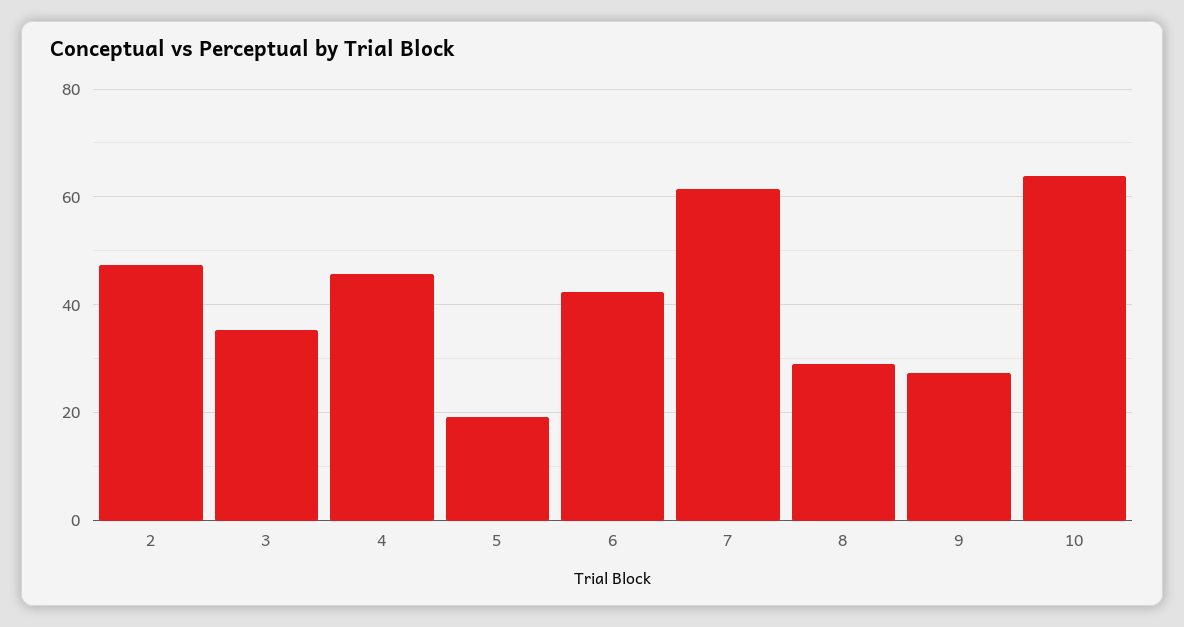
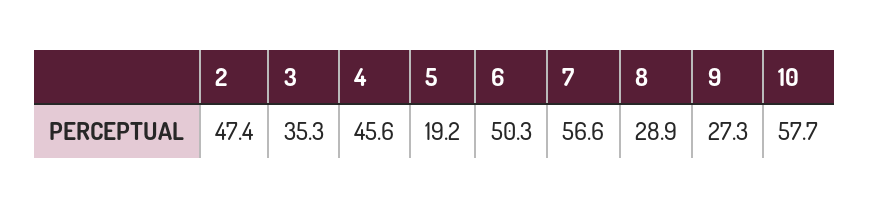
6: 42 -> 50.3
7: 62 -> 56.6
10: 64 -> 57.7

